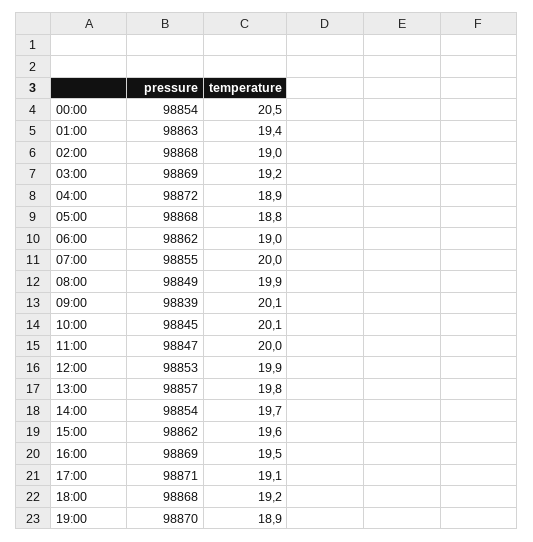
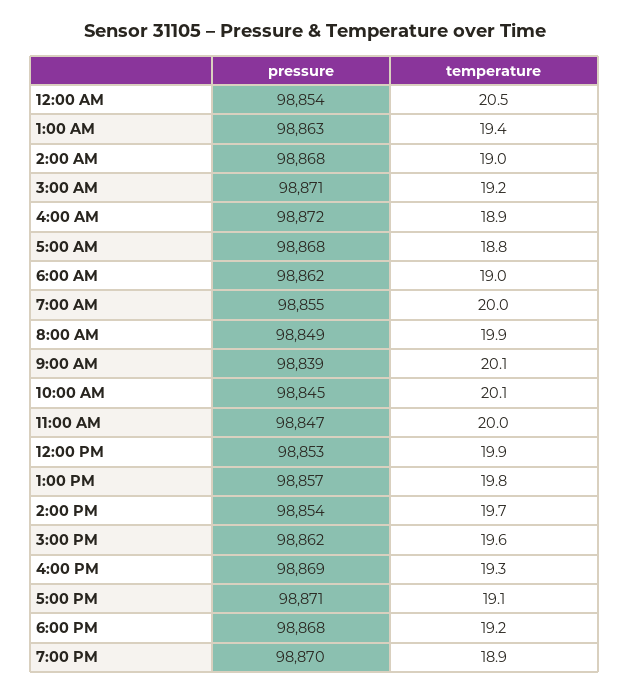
pressure, 03:00: 98869 -> 98871
temperature, 16:00: 19.5 -> 19.3

